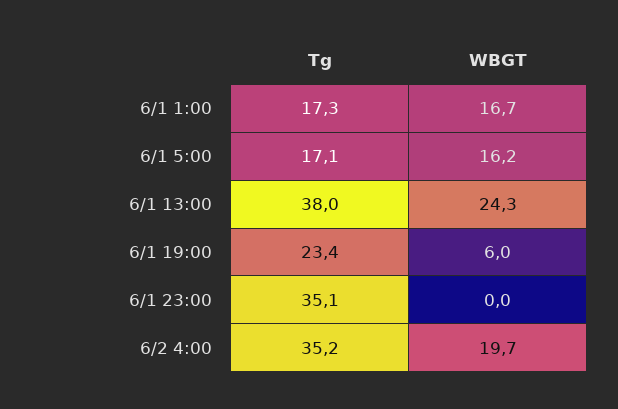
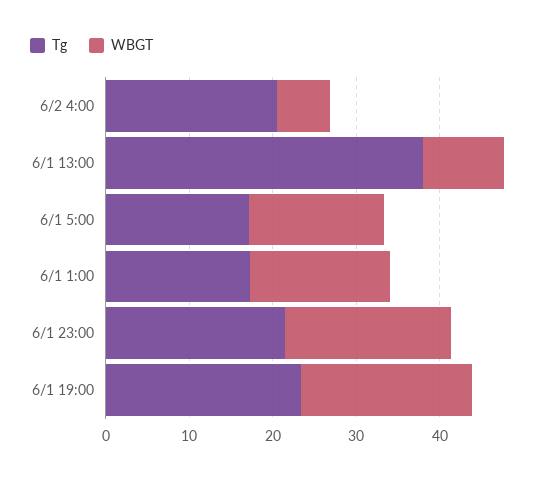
WBGT, 6/1 13:00: 24.3 -> 10
WBGT, 6/1 19:00: 6 -> 20
Tg, 6/1 23:00: 35.1 -> 22
WBGT, 6/1 23:00: 0 -> 20
Tg, 6/2 4:00: 35.2 -> 20
WBGT, 6/2 4:00: 19.7 -> 6

